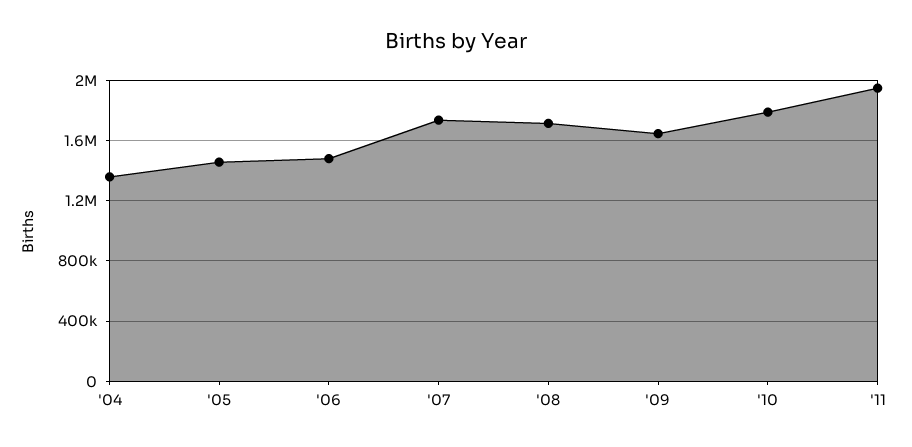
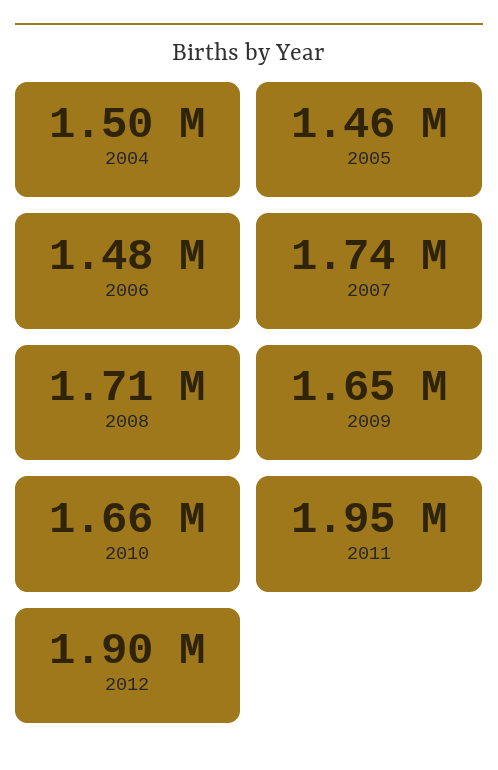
'04: 1350000 -> 1500000
'10: 1800000 -> 1660000
2012: none -> 1900000

